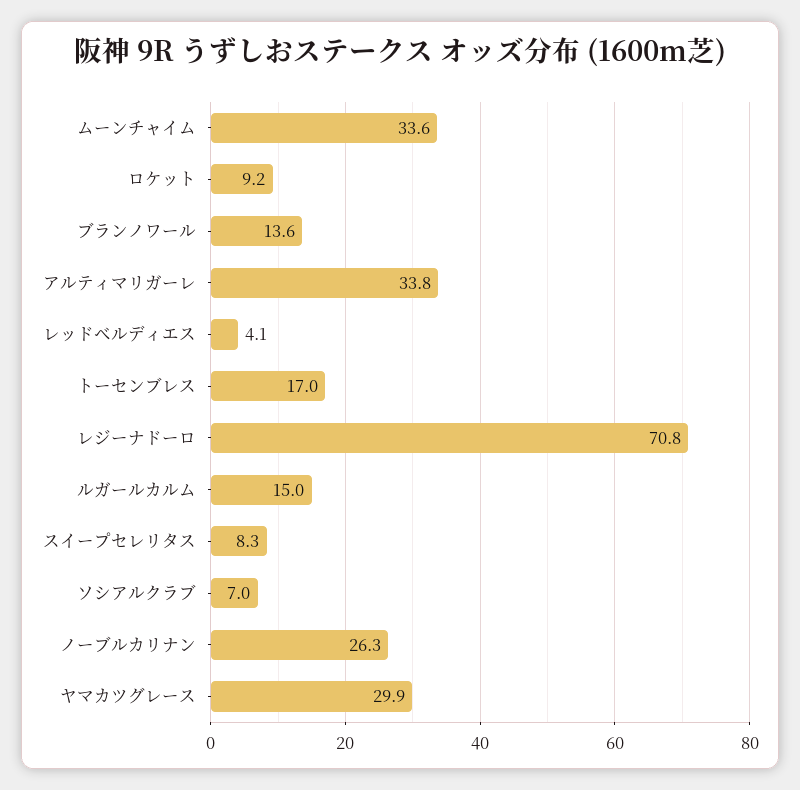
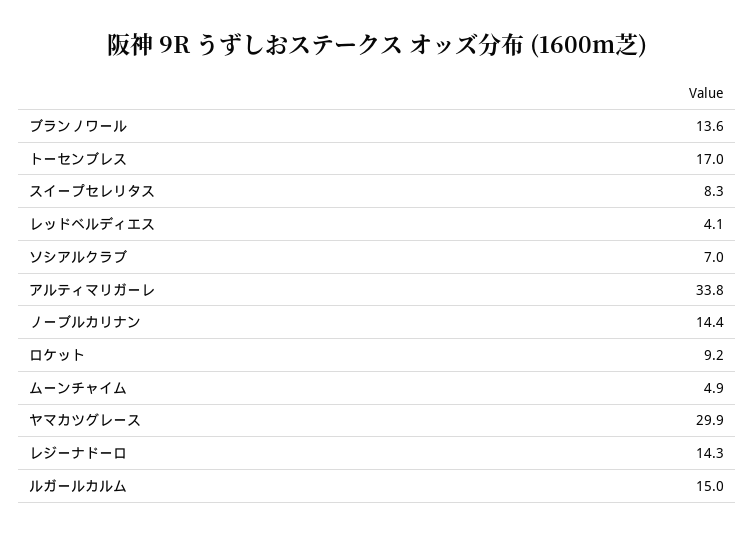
ムーンチャイム: 33.6 -> 4.9
レジーナドーロ: 70.8 -> 14.3
ノーブルカリナン: 26.3 -> 14.4

